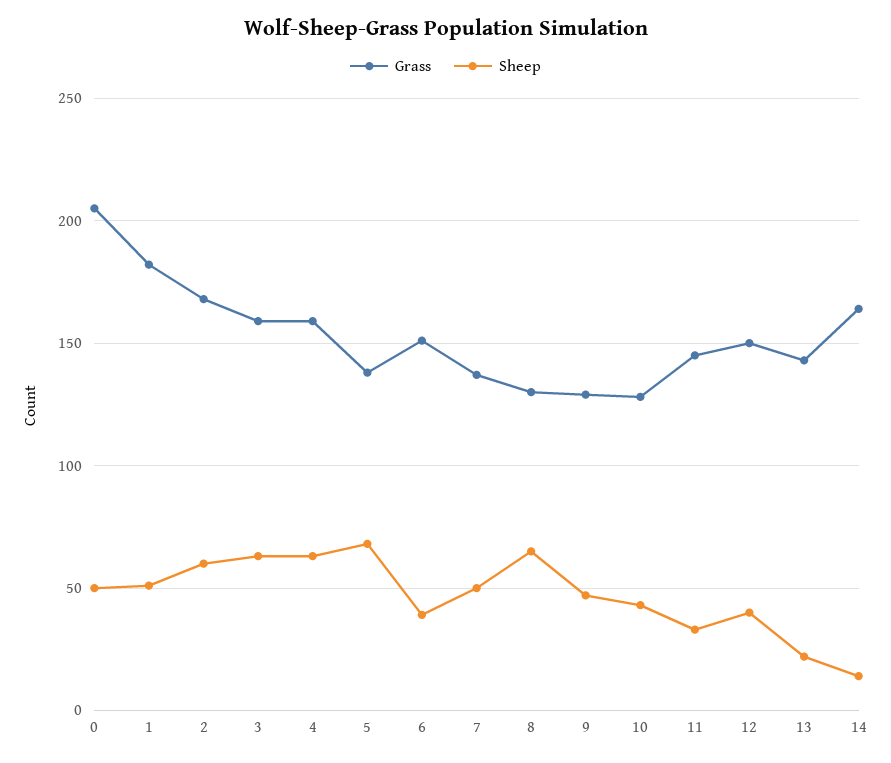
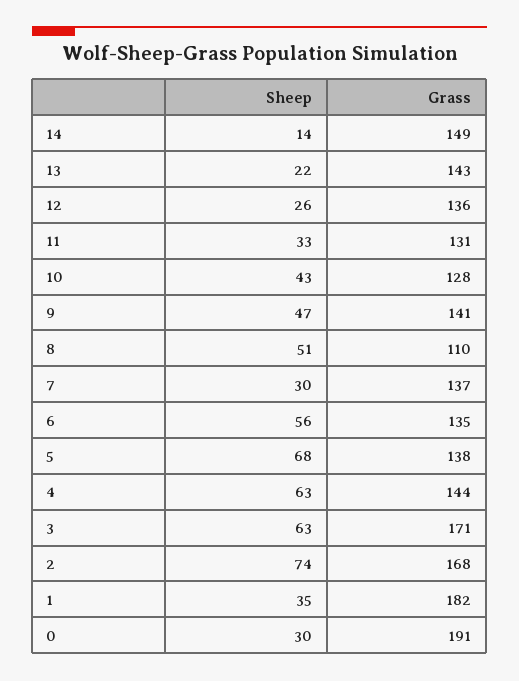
Grass, 0: 205 -> 191
Sheep, 0: 50 -> 30
Sheep, 1: 50 -> 35
Sheep, 2: 60 -> 74
Grass, 3: 160 -> 171
Grass, 4: 160 -> 144
Grass, 6: 150 -> 135
Sheep, 6: 40 -> 56
Sheep, 7: 50 -> 30
Grass, 8: 130 -> 110
Sheep, 8: 65 -> 51
Grass, 9: 130 -> 141
Grass, 11: 145 -> 131
Grass, 12: 150 -> 136
Sheep, 12: 40 -> 26
Grass, 14: 165 -> 149

